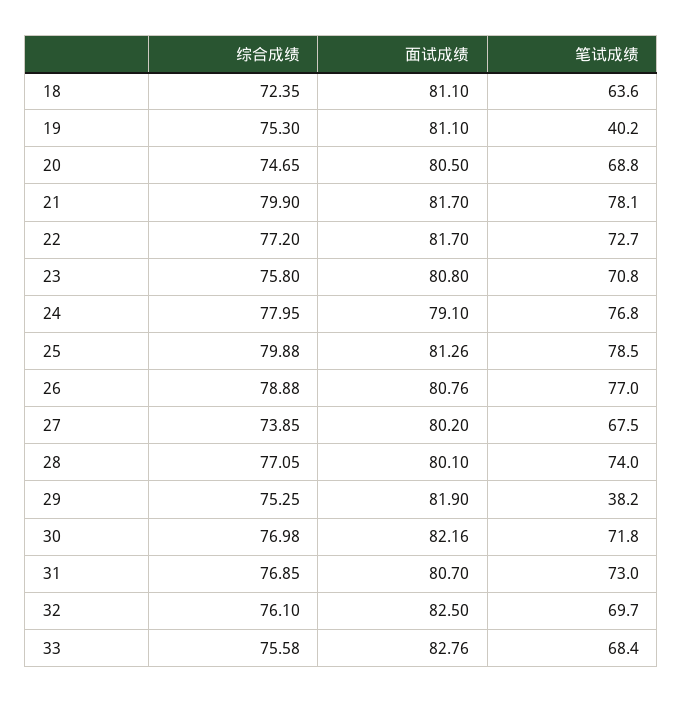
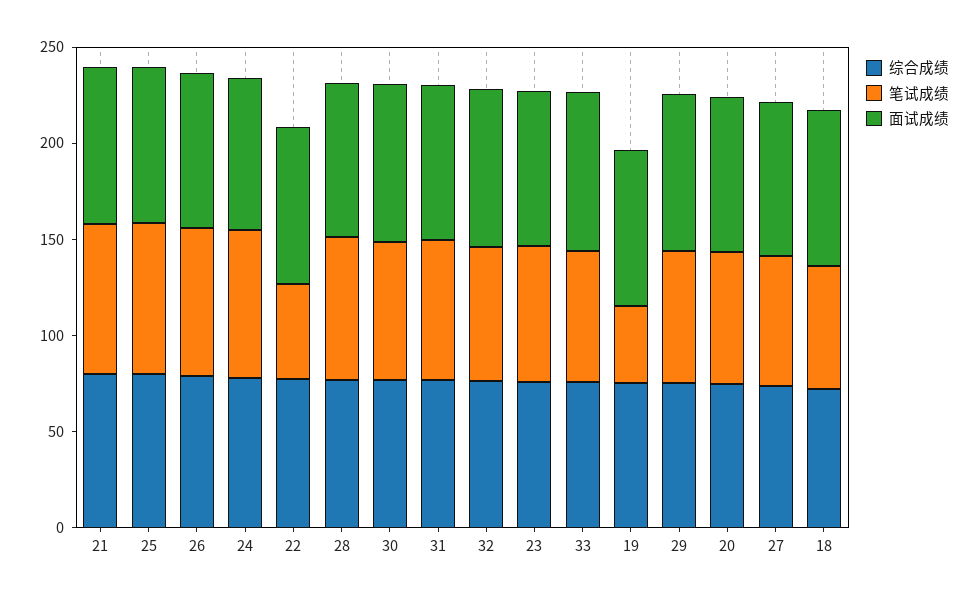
笔试成绩, 22: 72.7 -> 50
笔试成绩, 29: 38.2 -> 70

